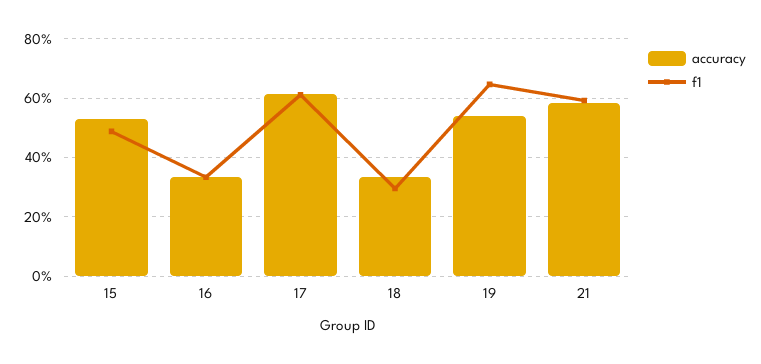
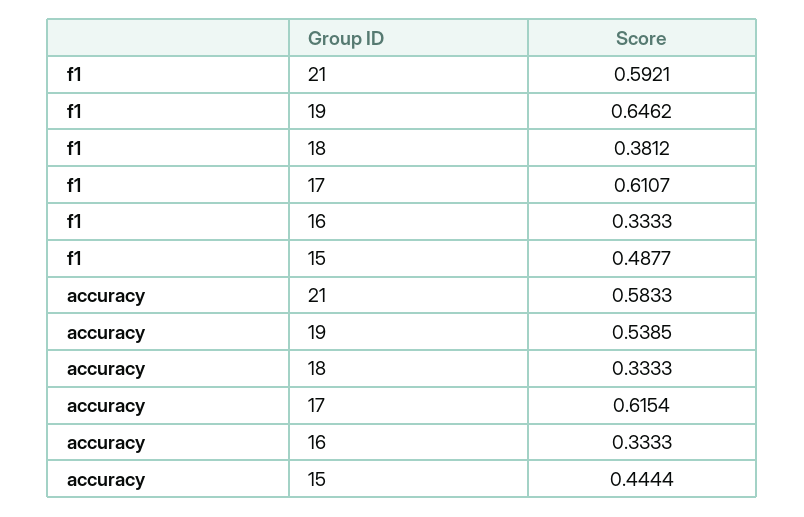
accuracy, 15: 0.525 -> 0.4444
f1, 18: 0.3 -> 0.3812

